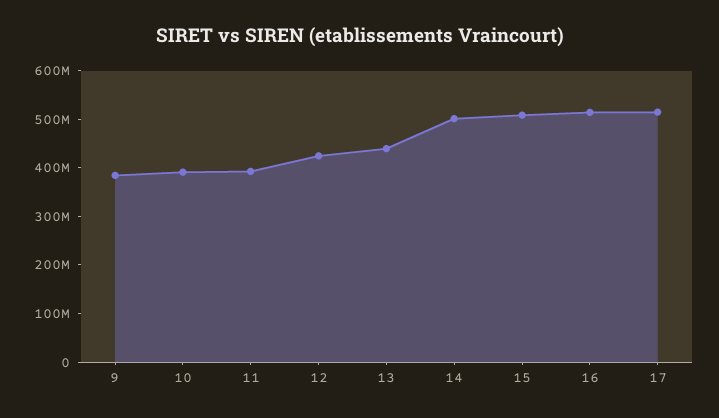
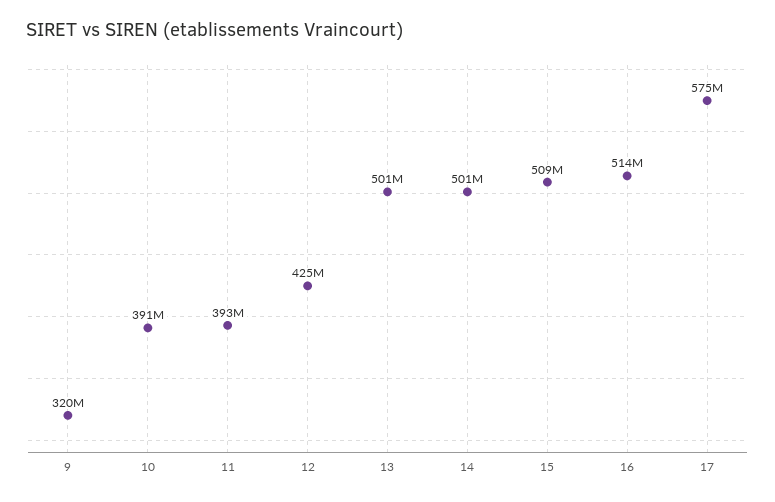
9: 380000000 -> 320000000
13: 440000000 -> 501000000
17: 520000000 -> 575000000

